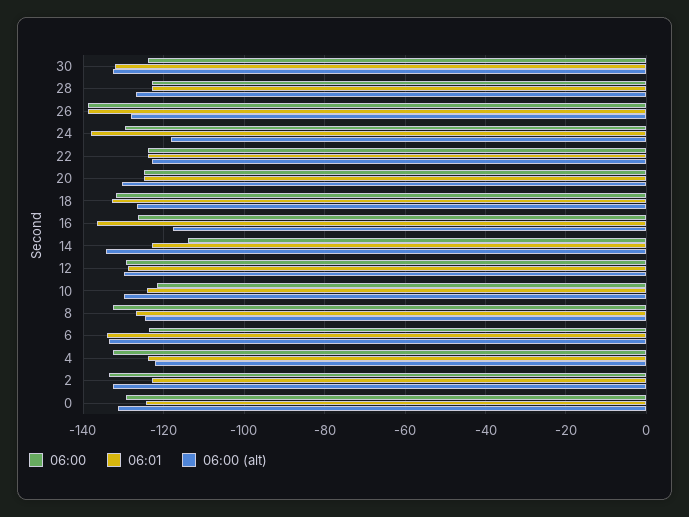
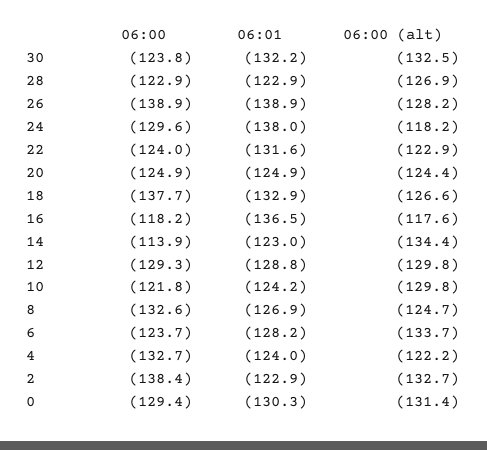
06:01, 22: -124 -> -131.6
06:00 (alt), 20: -130 -> -124.4
06:00, 18: -132 -> -137.7
06:00, 16: -126 -> -118.2
06:01, 6: -134 -> -128.2
06:00, 2: -134 -> -138.4
06:01, 0: -124 -> -130.3

